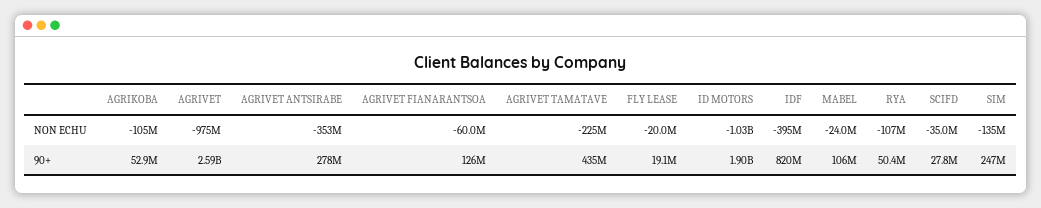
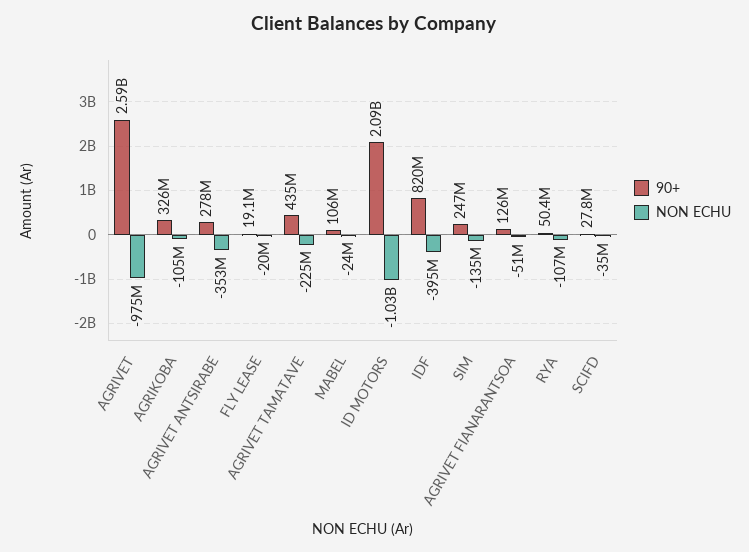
NON ECHU, AGRIVET FIANARANTSOA: -60000000 -> -51000000
90+, AGRIKOBA: 52900000 -> 326000000
90+, ID MOTORS: 1900000000 -> 2090000000

